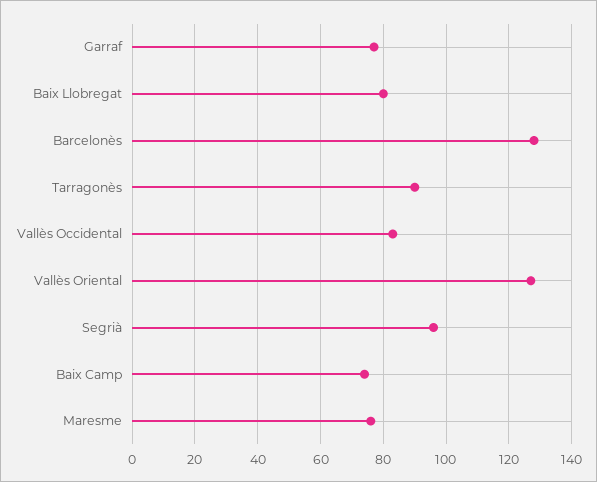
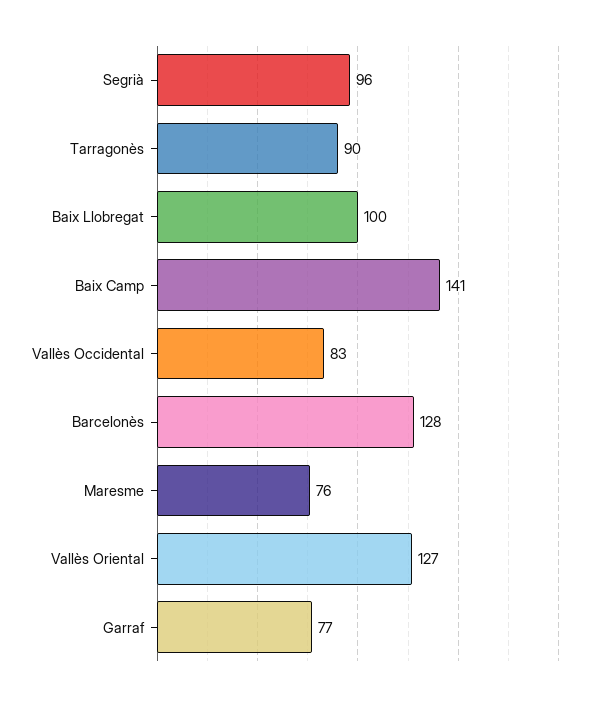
Baix Llobregat: 80 -> 100
Baix Camp: 75 -> 141

